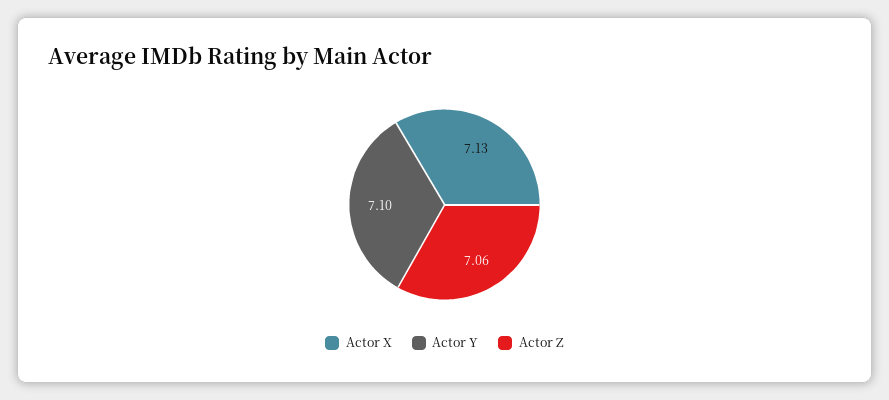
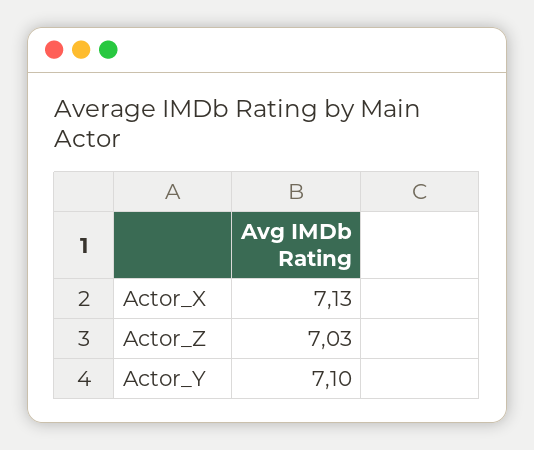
Actor Z: 7.06 -> 7.03

